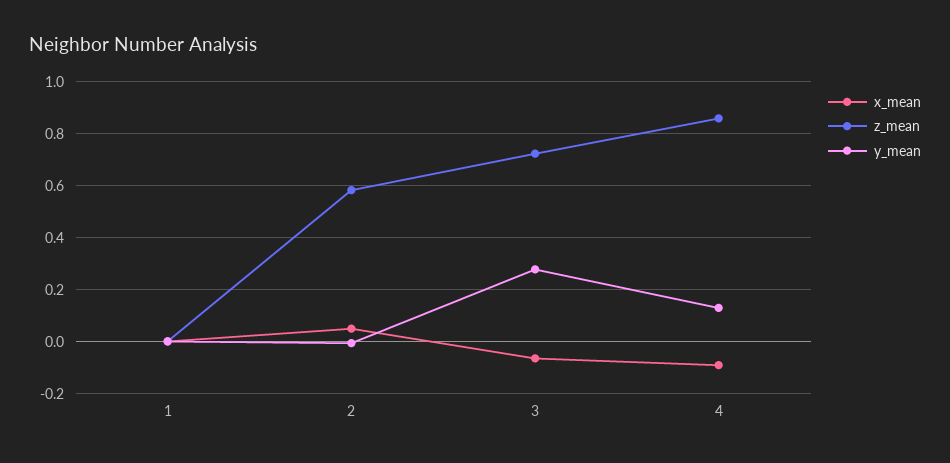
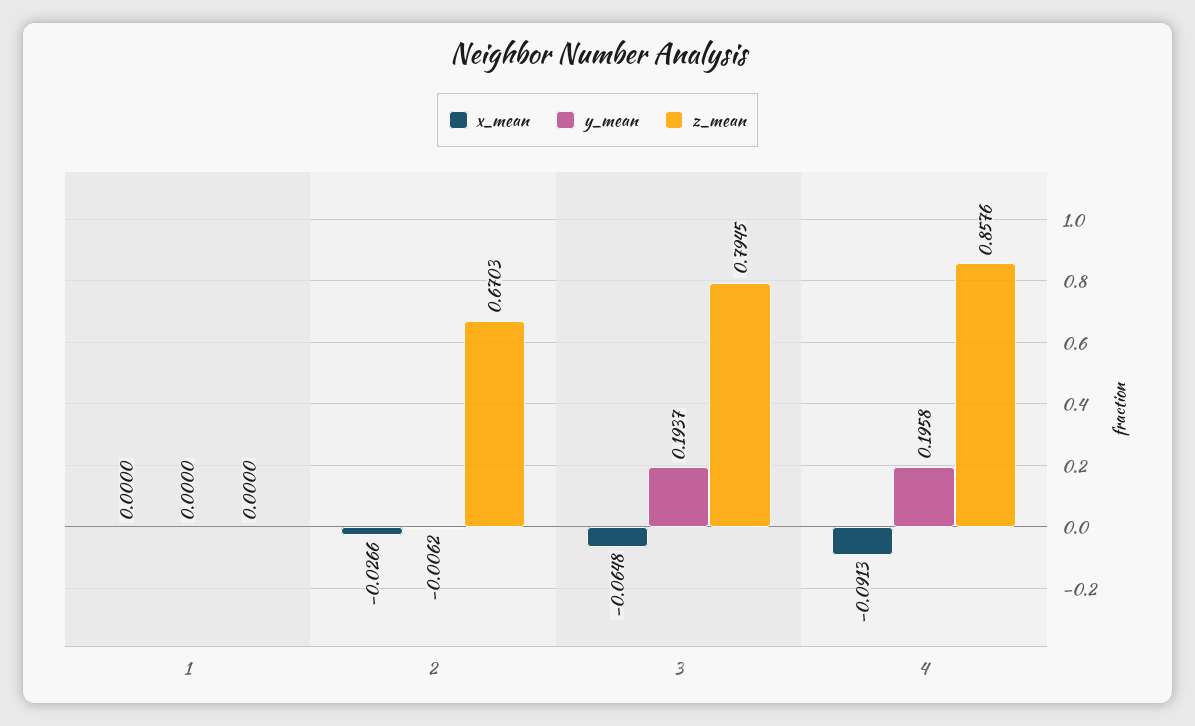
x_mean, 2: 0.05 -> -0.0266
z_mean, 2: 0.575 -> 0.6703
z_mean, 3: 0.725 -> 0.7945
y_mean, 3: 0.275 -> 0.1937
y_mean, 4: 0.125 -> 0.1958

